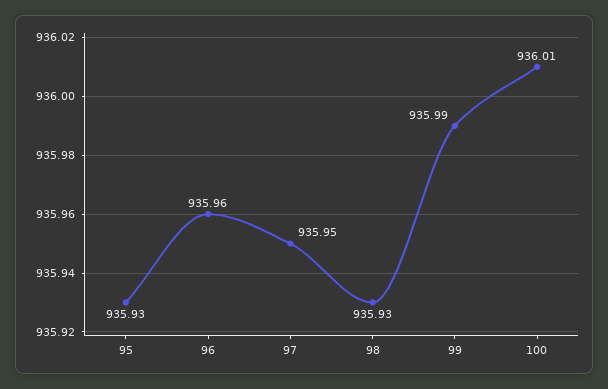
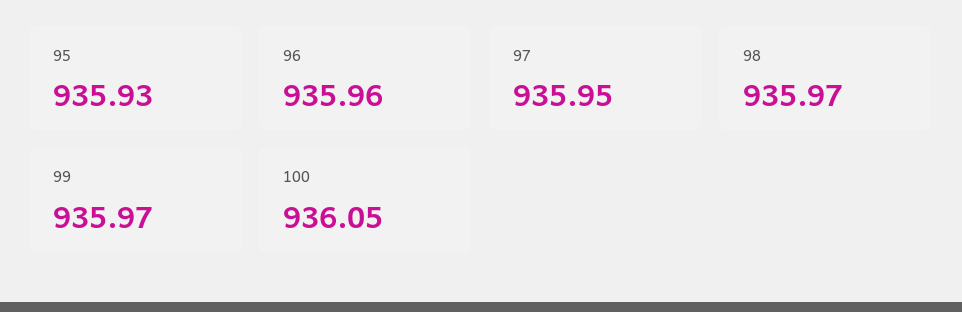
98: 935.93 -> 935.97
99: 935.99 -> 935.97
100: 936.01 -> 936.05

